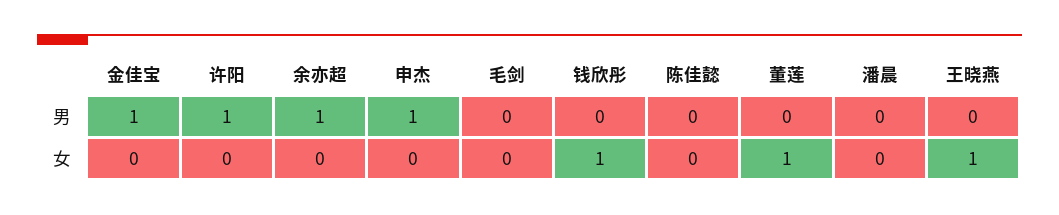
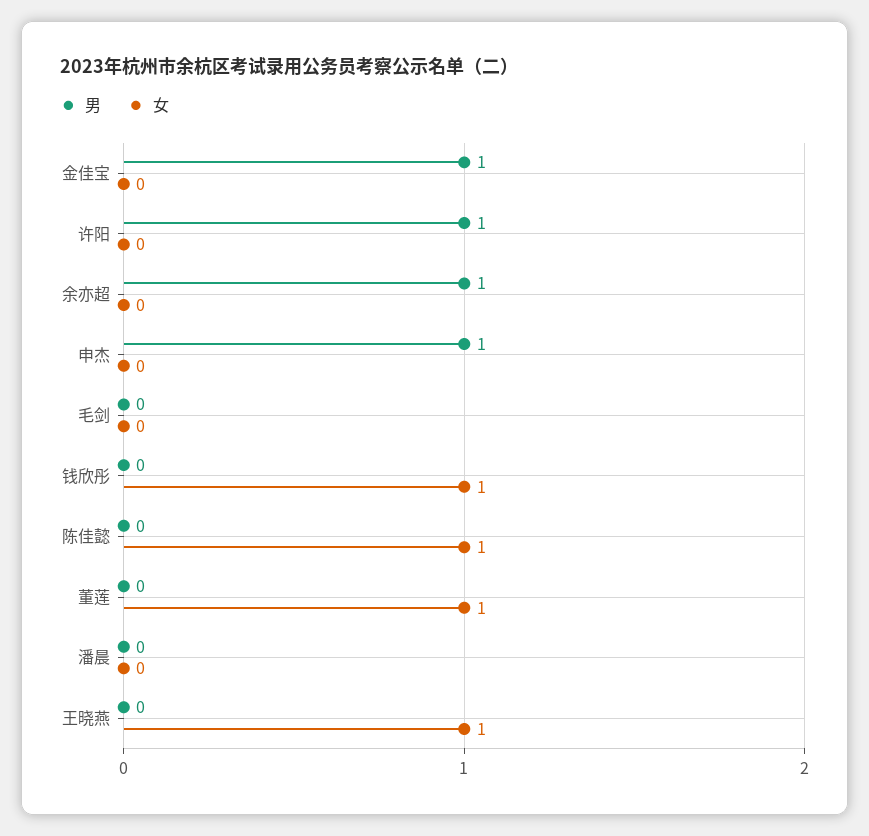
女, 陈佳懿: 0 -> 1

